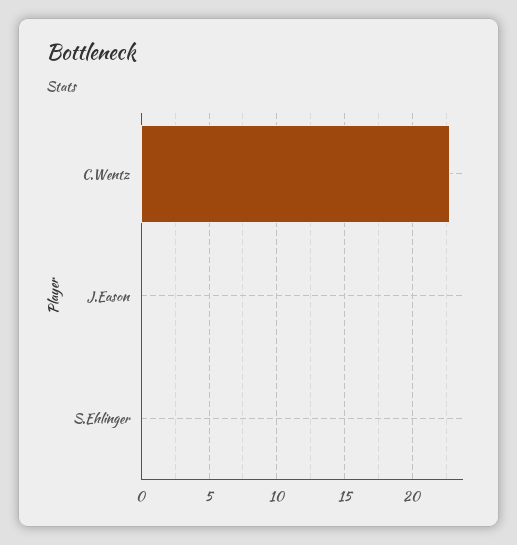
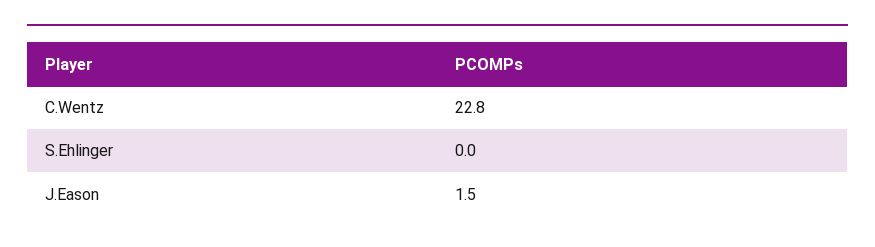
J.Eason: 0 -> 1.5

